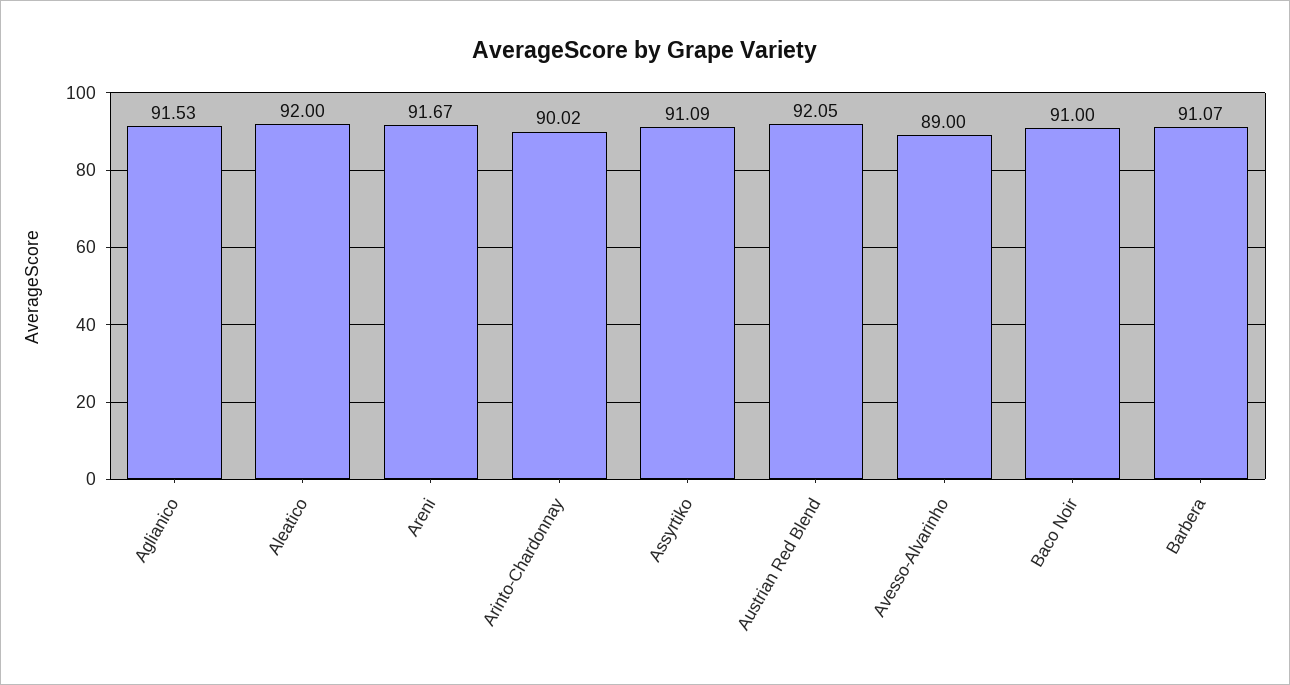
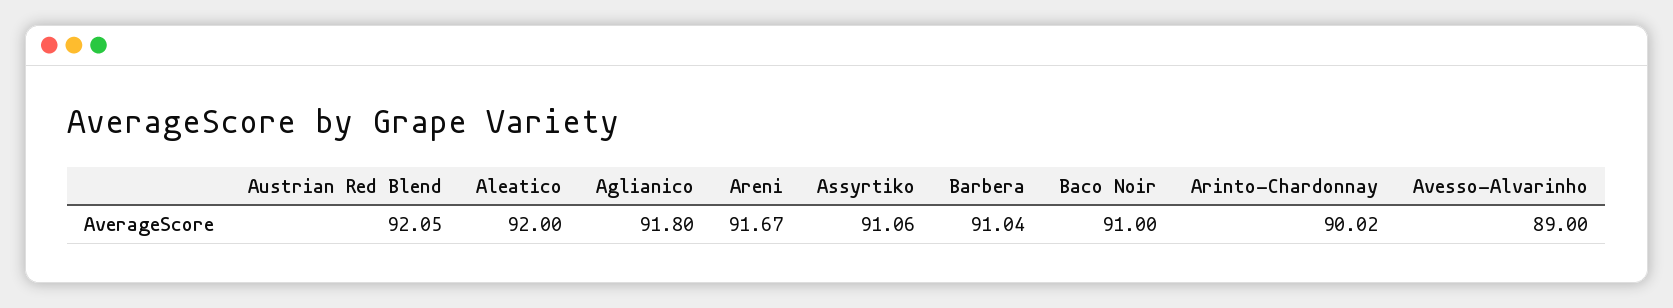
Aglianico: 91.53 -> 91.8
Assyrtiko: 91.09 -> 91.06
Barbera: 91.07 -> 91.04

